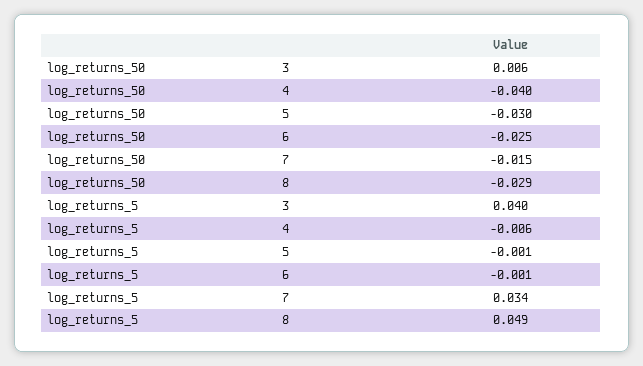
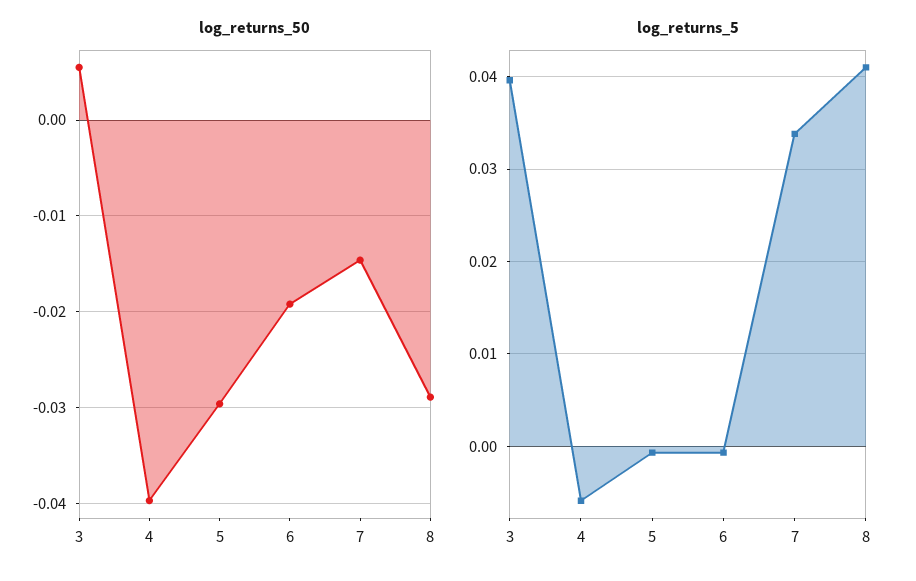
log_returns_50, 6: -0.025 -> -0.019
log_returns_5, 8: 0.049 -> 0.041

